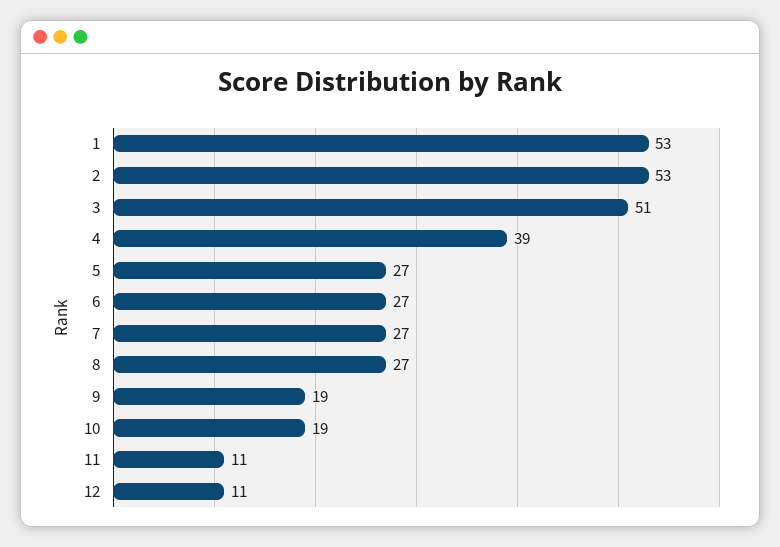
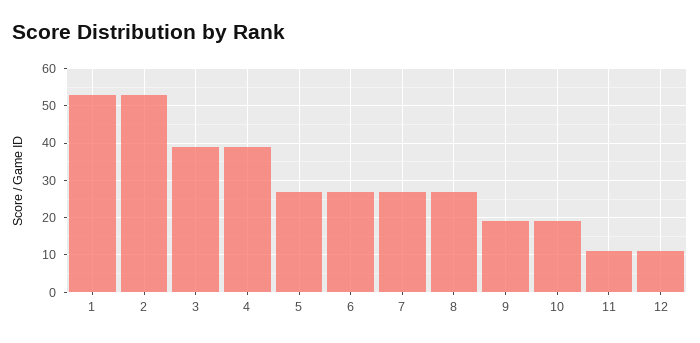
3: 51 -> 40

